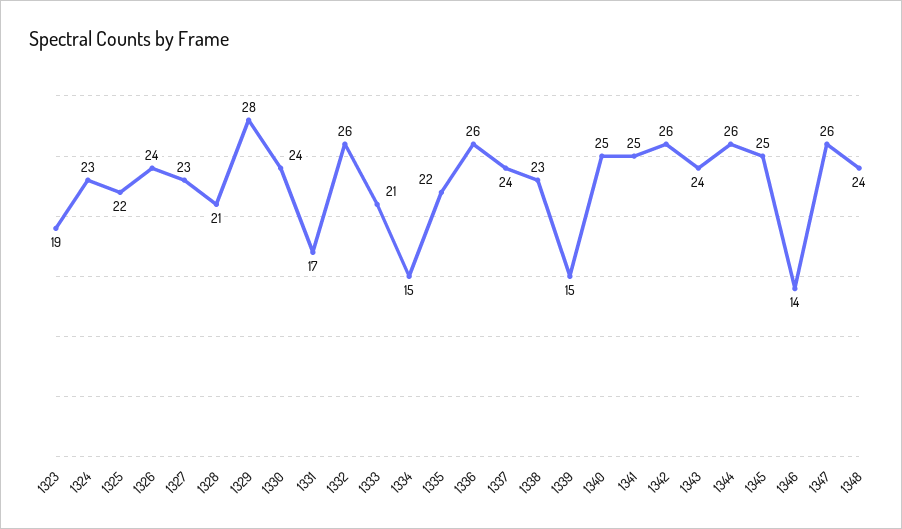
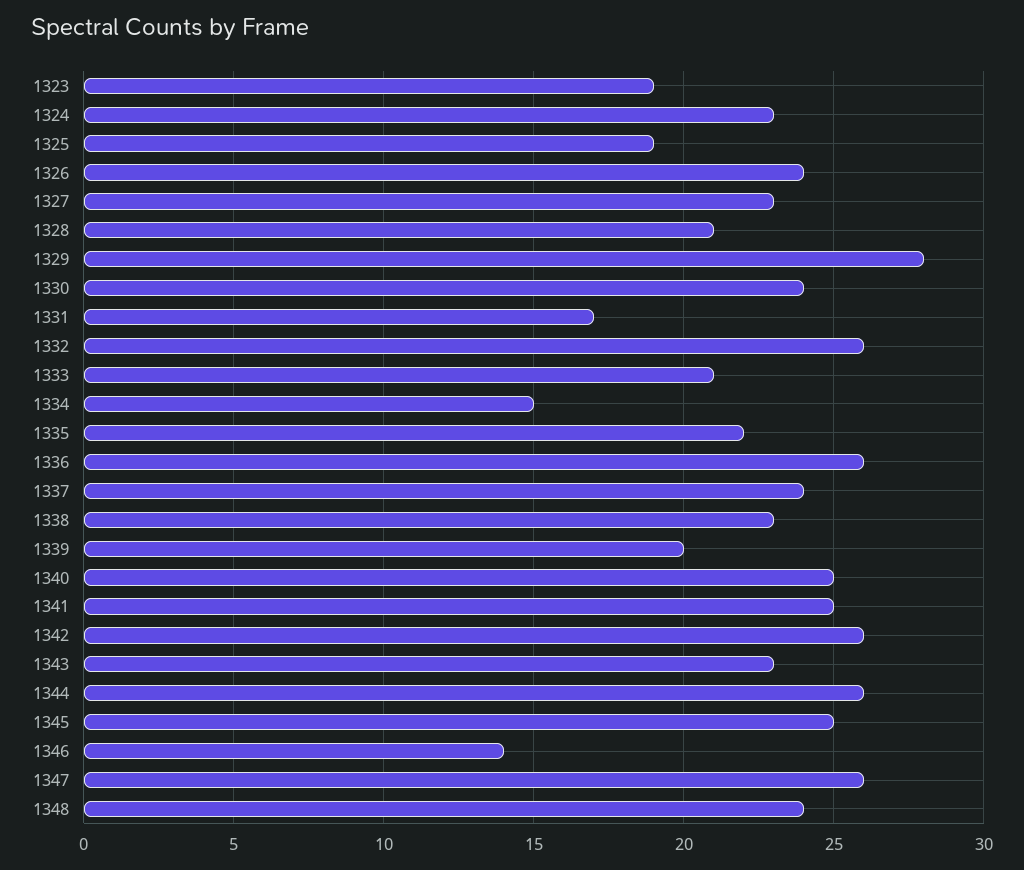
1325: 22 -> 19
1339: 15 -> 20
1343: 24 -> 23

